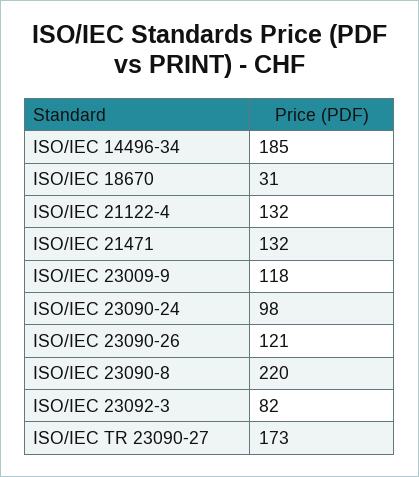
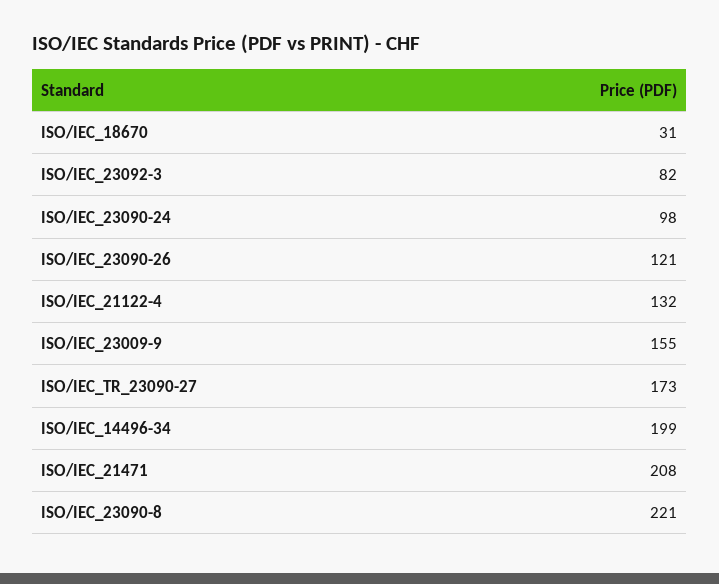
ISO/IEC 14496-34: 185 -> 199
ISO/IEC 21471: 132 -> 208
ISO/IEC 23009-9: 118 -> 155
ISO/IEC 23090-8: 220 -> 221

